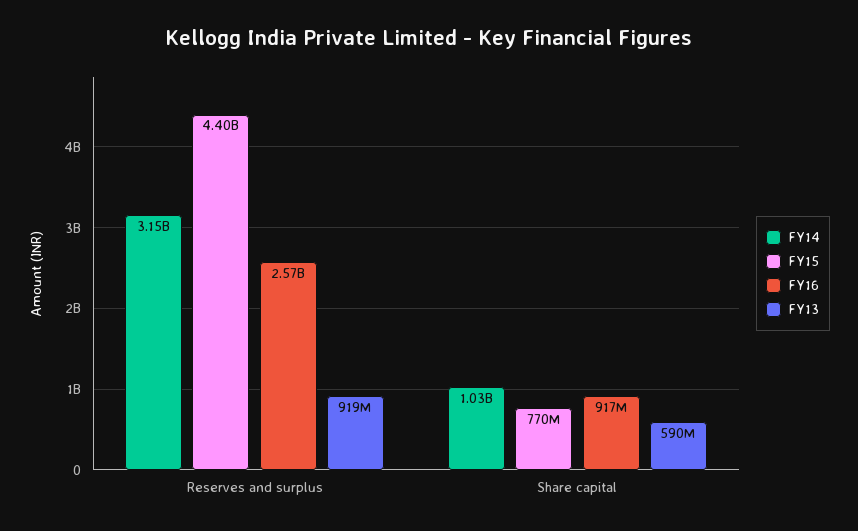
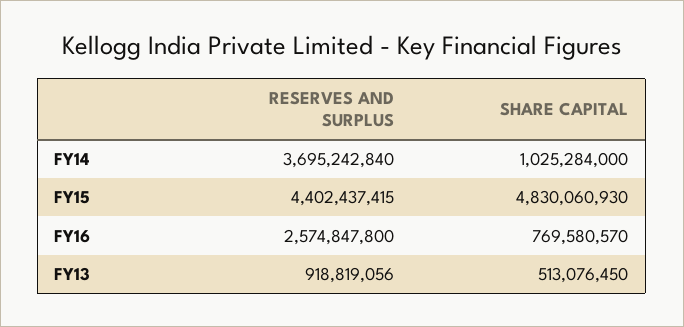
FY14, Reserves and surplus: 3150000000 -> 3695242840
FY15, Share capital: 770000000 -> 4830060930
FY16, Share capital: 917000000 -> 769580570
FY13, Share capital: 590000000 -> 513076450

